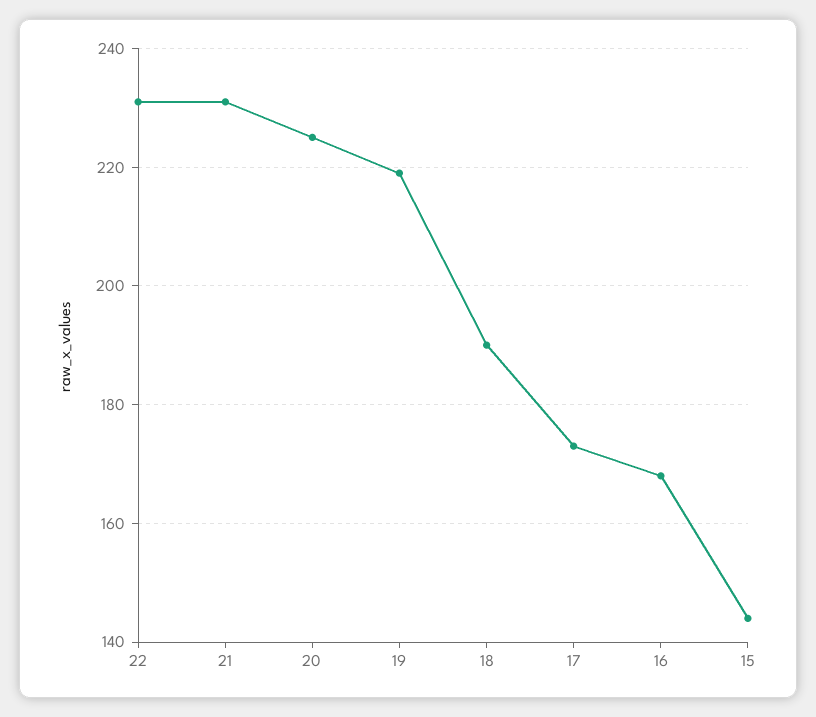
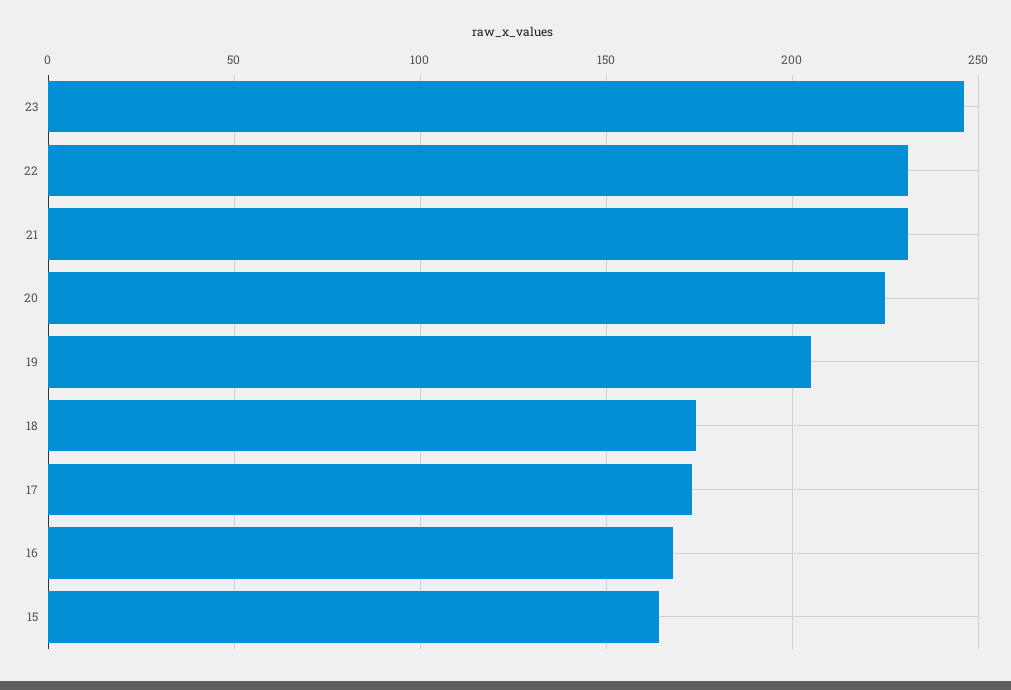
19: 220 -> 205
18: 190 -> 175
15: 145 -> 165
23: none -> 245

